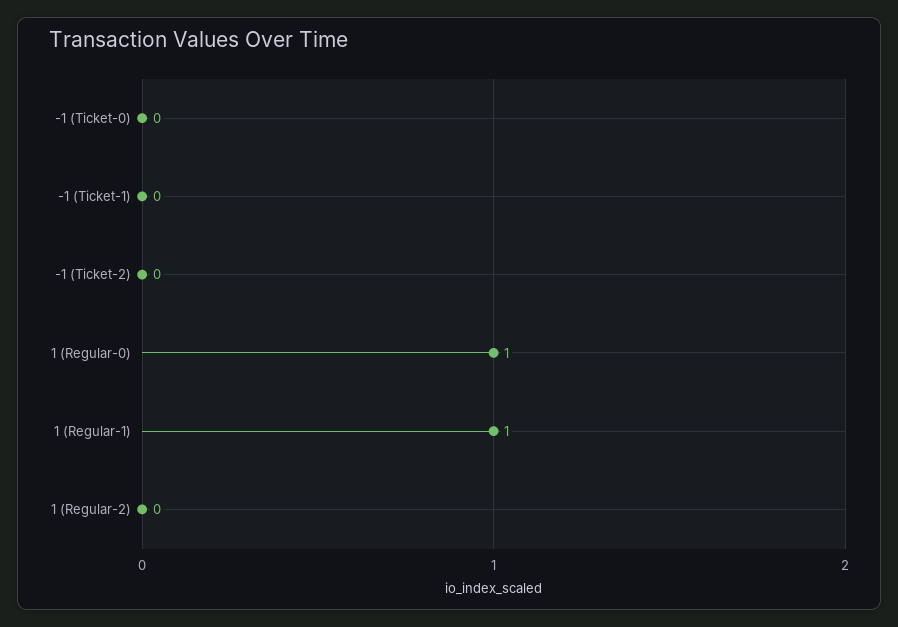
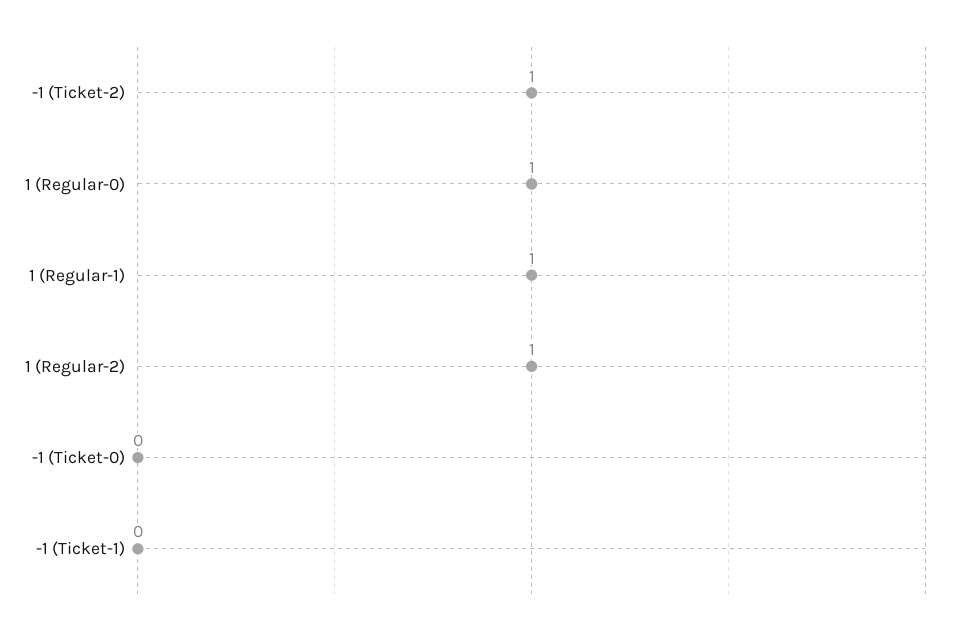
-1 (Ticket-2): 0 -> 1
1 (Regular-2): 0 -> 1

